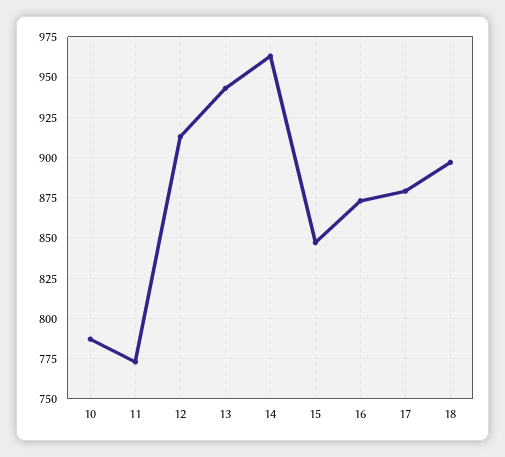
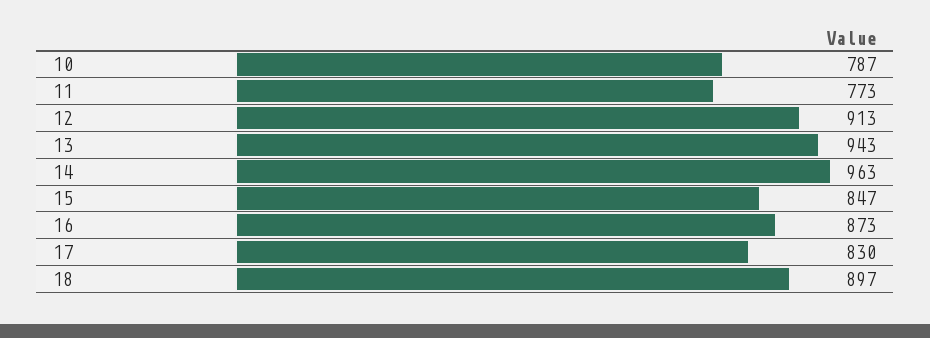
17: 880 -> 830

